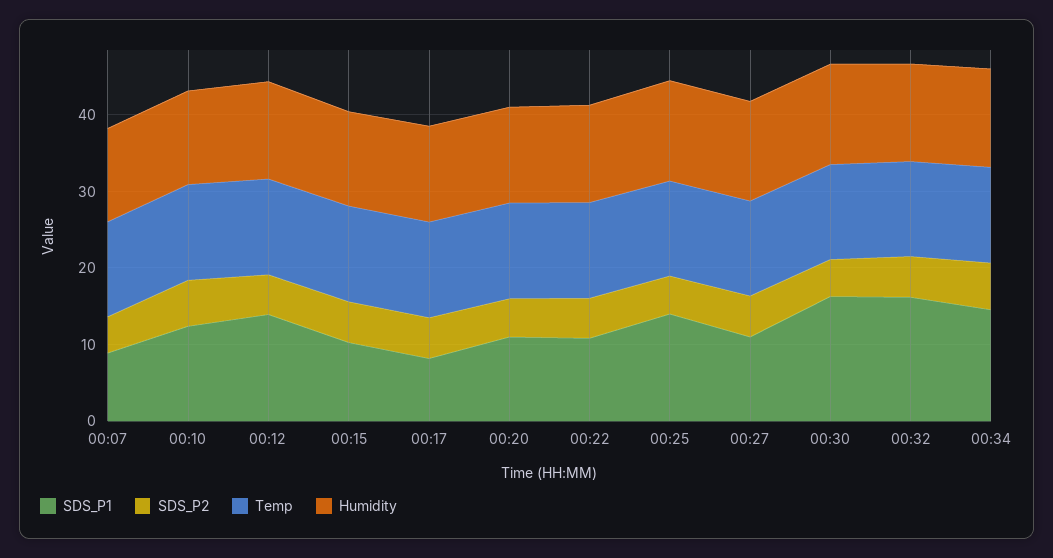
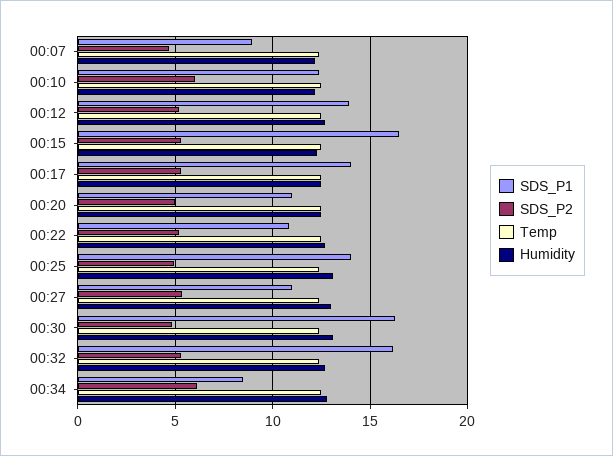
SDS_P1, 00:15: 10 -> 16.5
SDS_P1, 00:17: 8 -> 14
SDS_P1, 00:34: 14 -> 8.5

